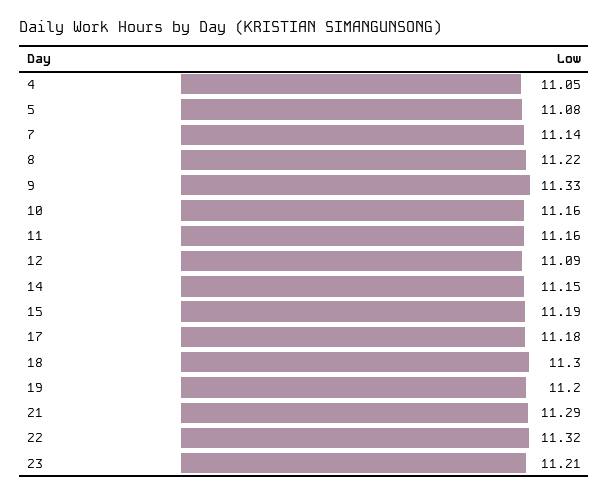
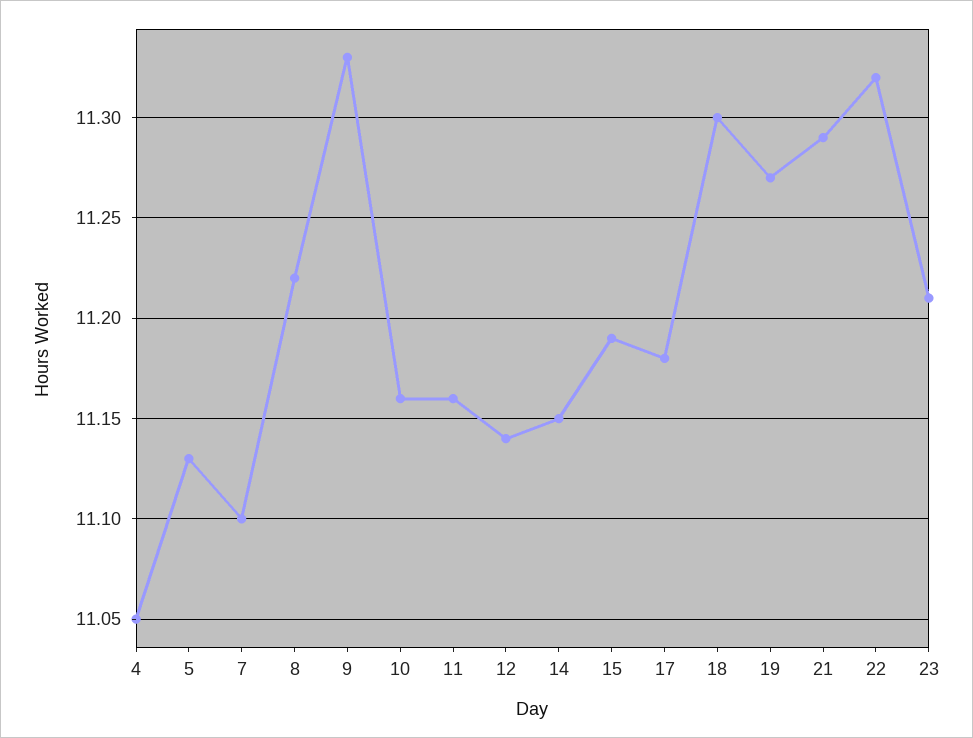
5: 11.08 -> 11.13
7: 11.14 -> 11.1
12: 11.09 -> 11.14
19: 11.2 -> 11.27

